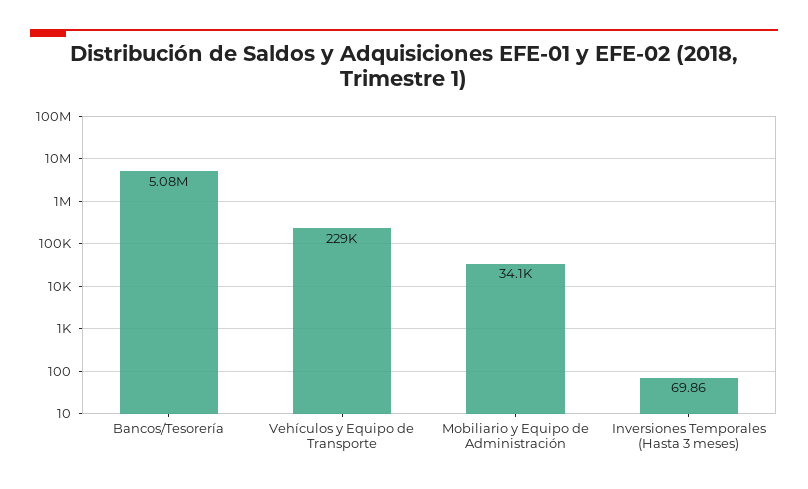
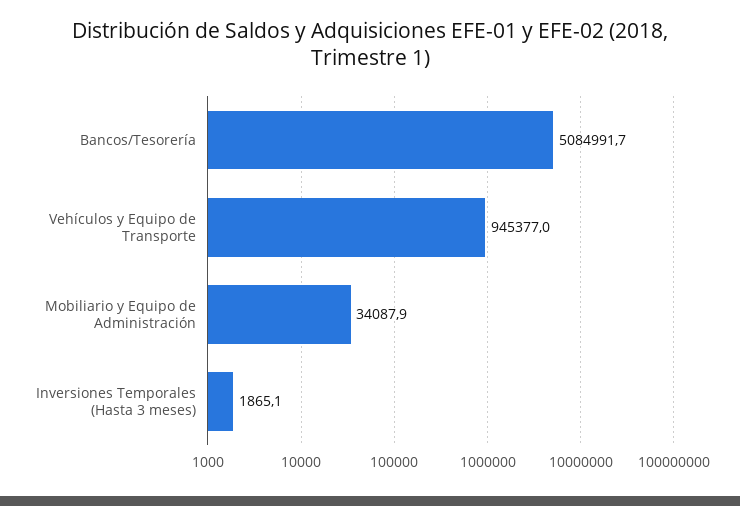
Vehículos y Equipo de Transporte: 229000 -> 945377
Inversiones Temporales (Hasta 3 meses): 69.86 -> 1865.1

